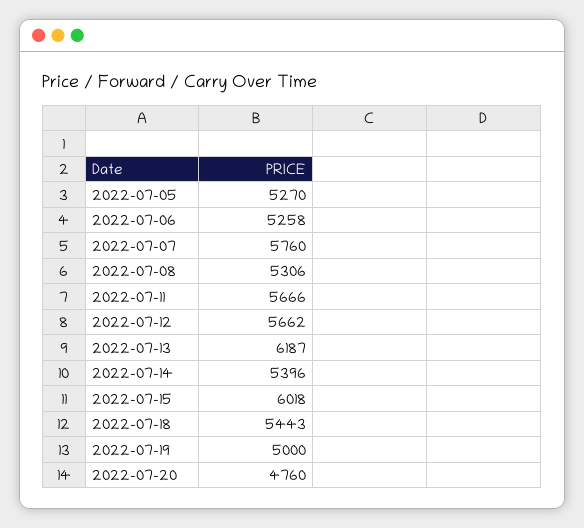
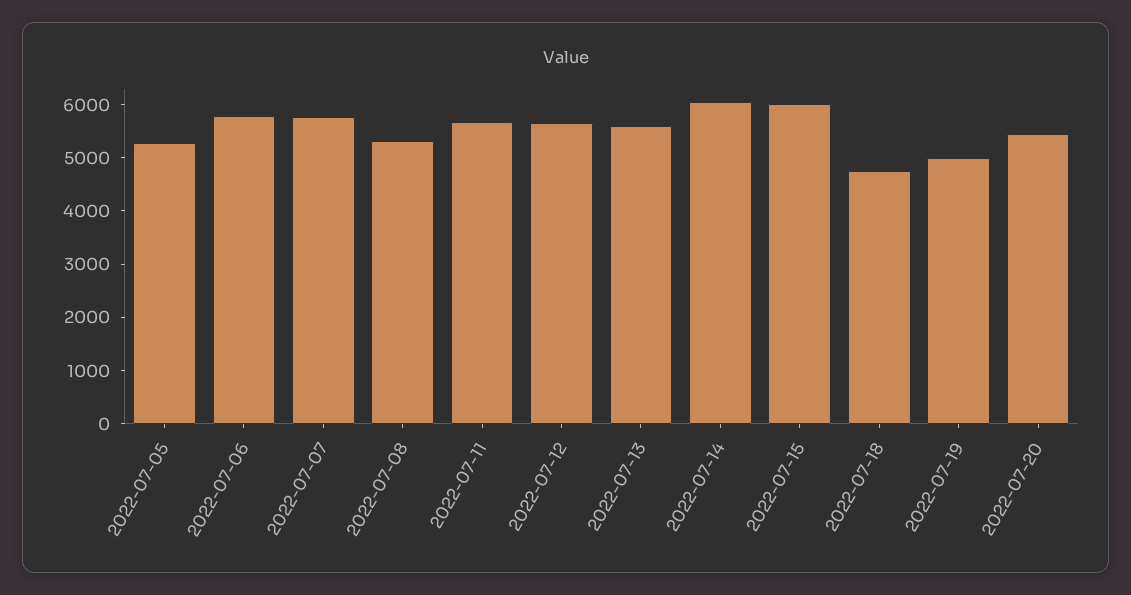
2022-07-06: 5258 -> 5800
2022-07-13: 6187 -> 5600
2022-07-14: 5396 -> 6000
2022-07-18: 5443 -> 4800
2022-07-20: 4760 -> 5400

